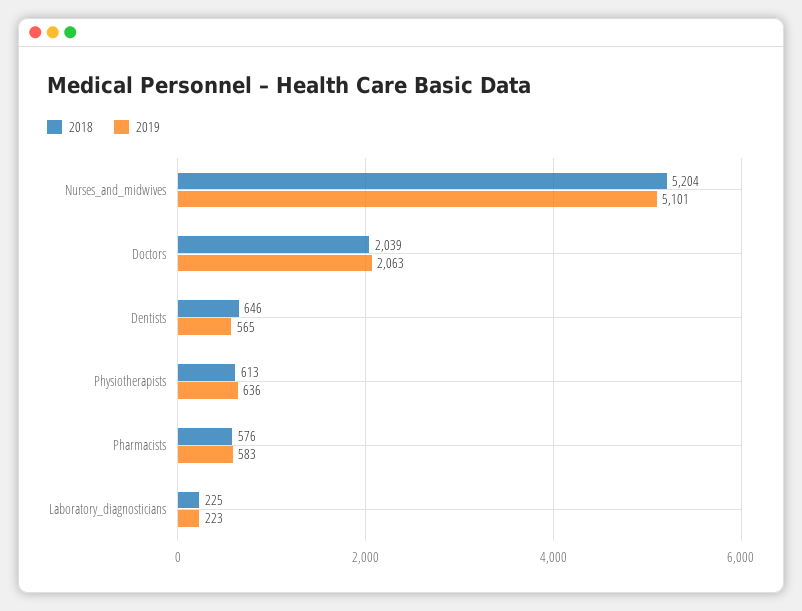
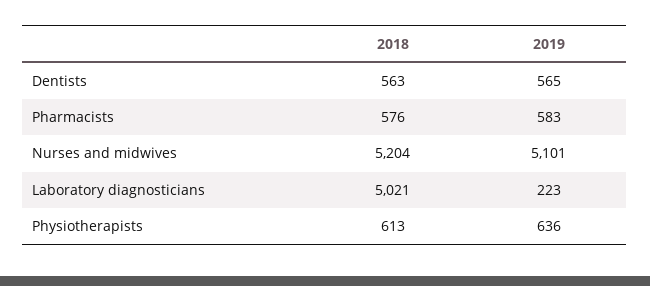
2018, Doctors: 2039 -> none
2019, Doctors: 2063 -> none
2018, Dentists: 646 -> 563
2018, Laboratory_diagnosticians: 225 -> 5021

